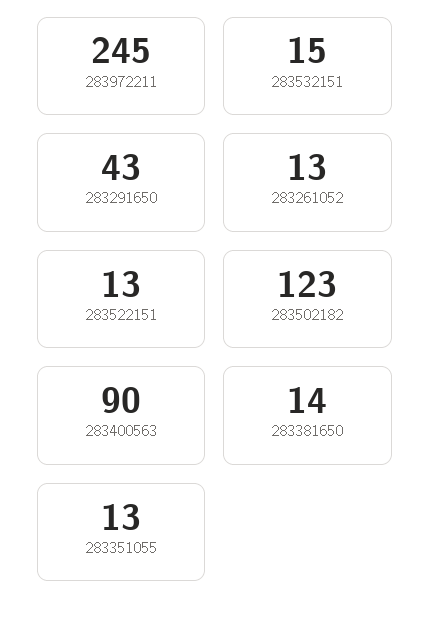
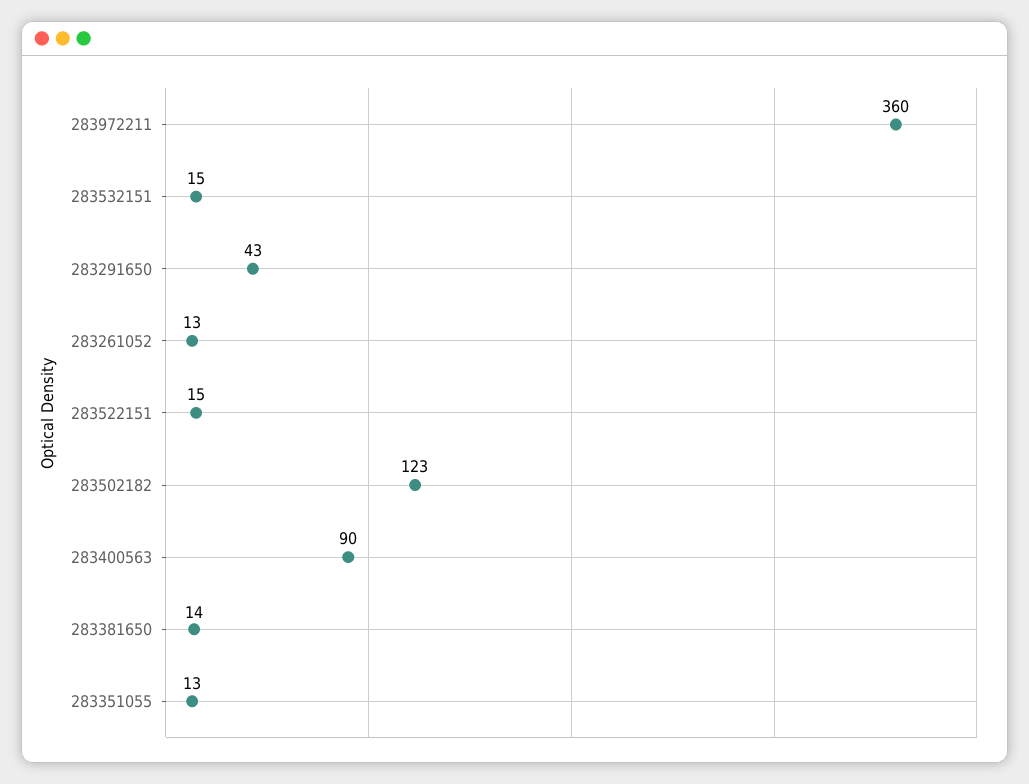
283972211: 245 -> 360
283522151: 13 -> 15

